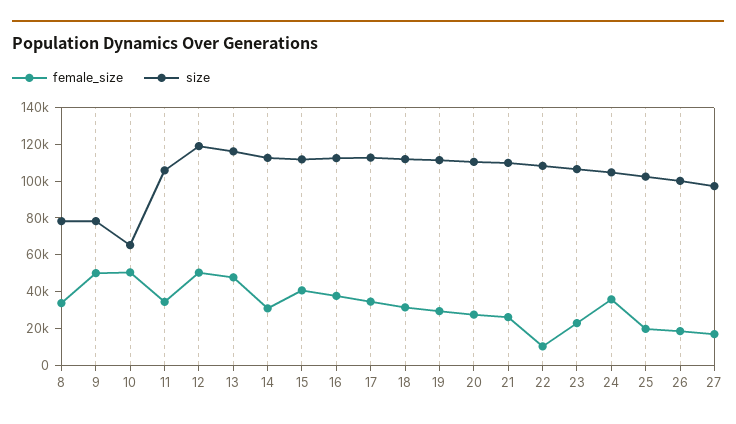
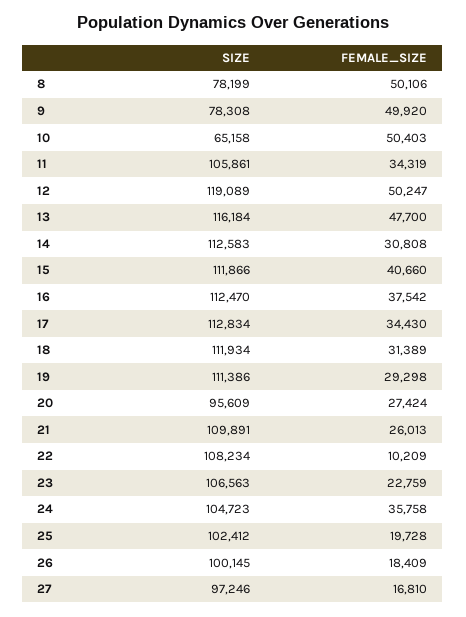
female_size, 8: 35000 -> 50106
size, 20: 110000 -> 95609

